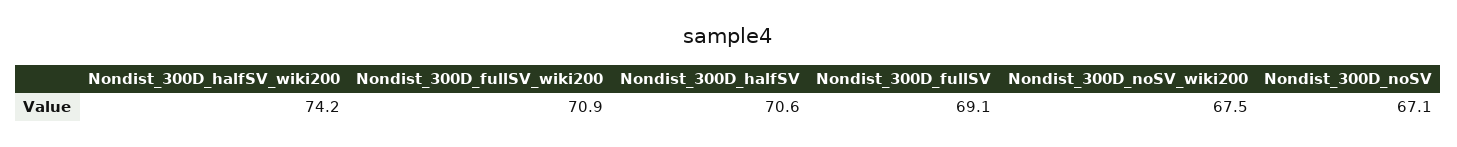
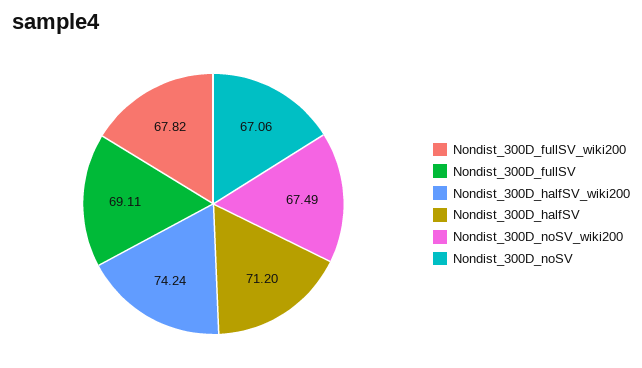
Nondist_300D_fullSV_wiki200: 70.9 -> 67.82
Nondist_300D_halfSV: 70.6 -> 71.2

